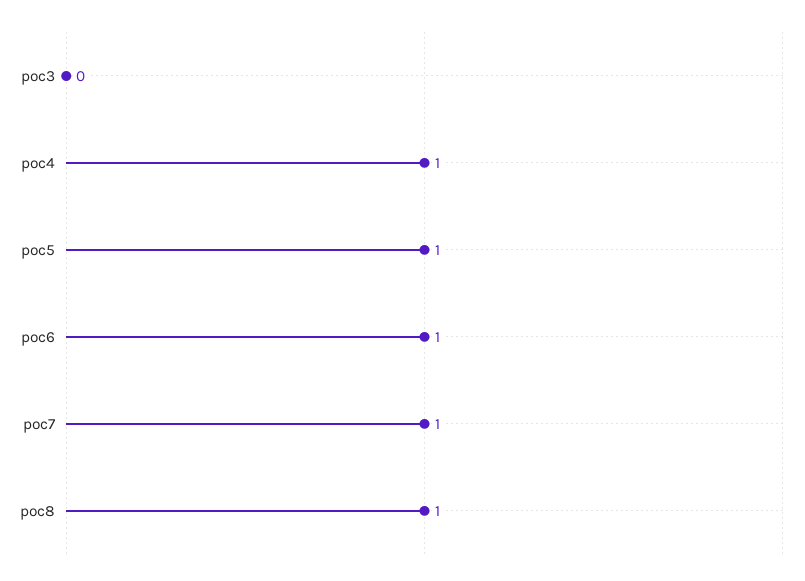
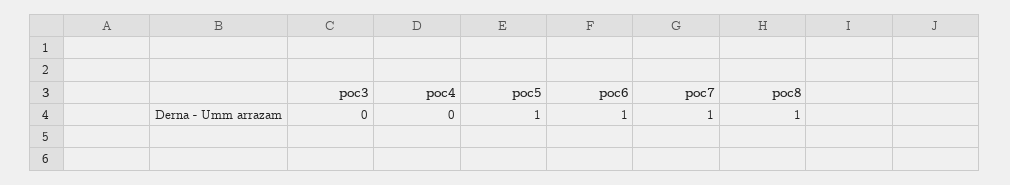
poc4: 1 -> 0

